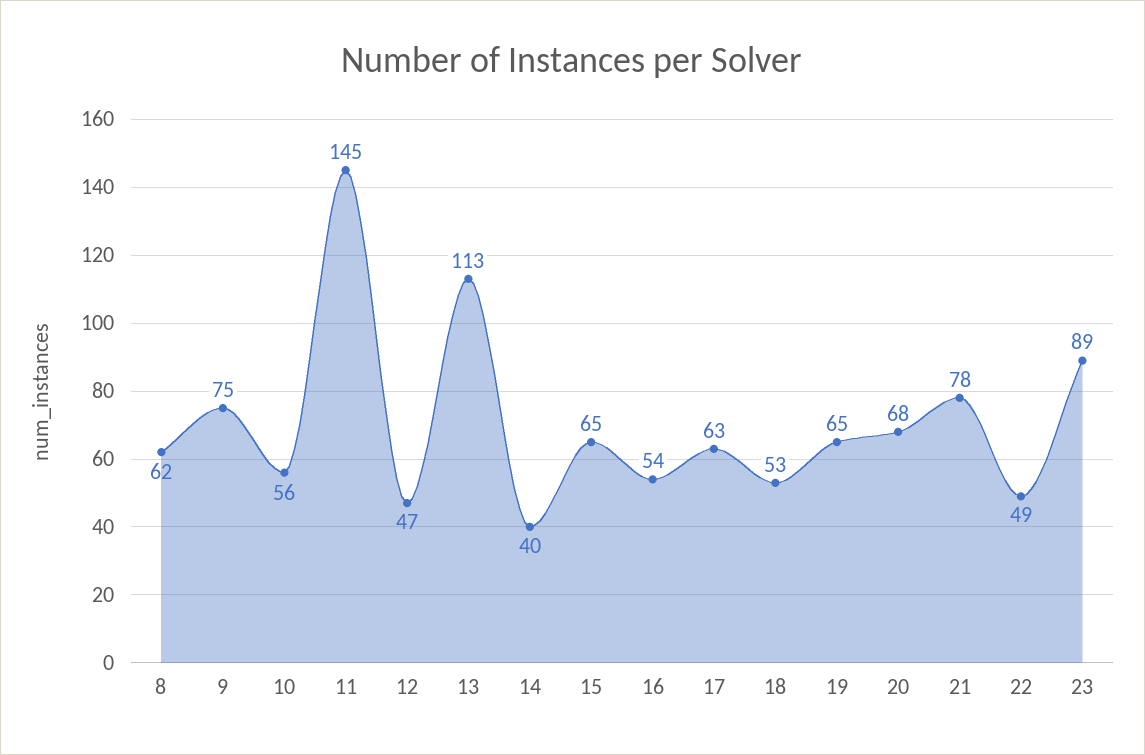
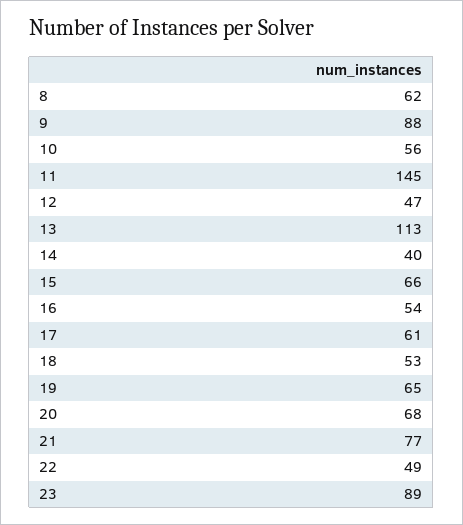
9: 75 -> 88
15: 65 -> 66
17: 63 -> 61
21: 78 -> 77

